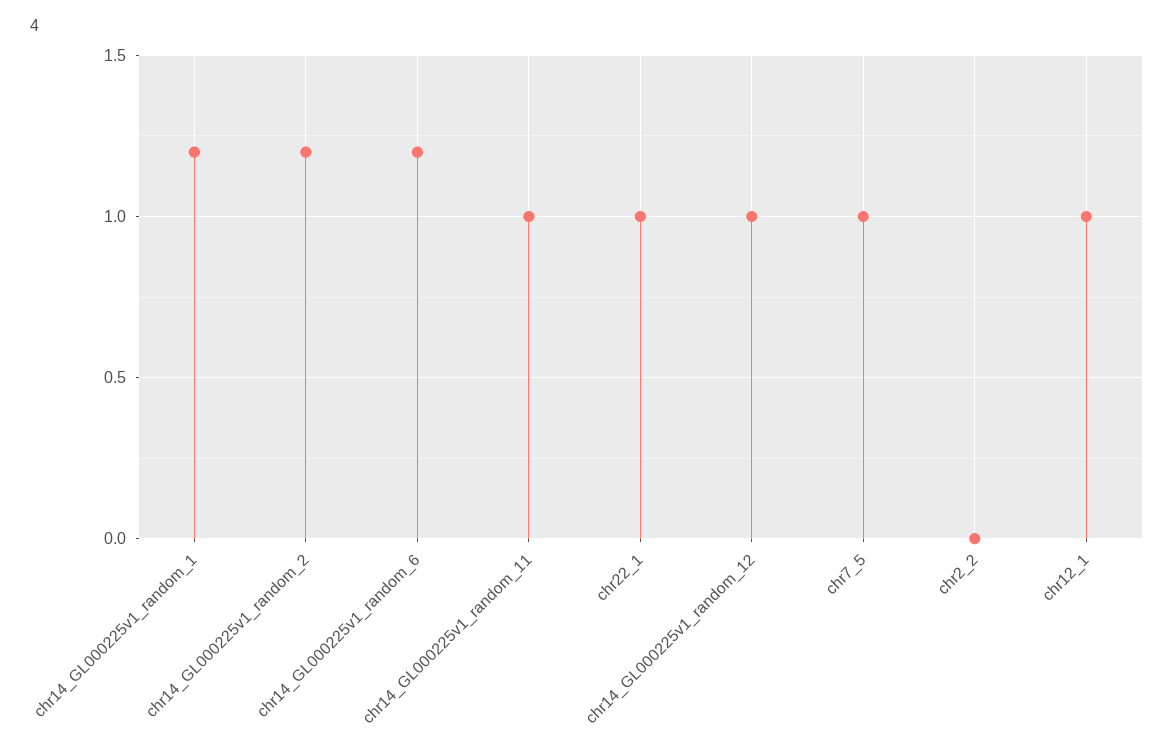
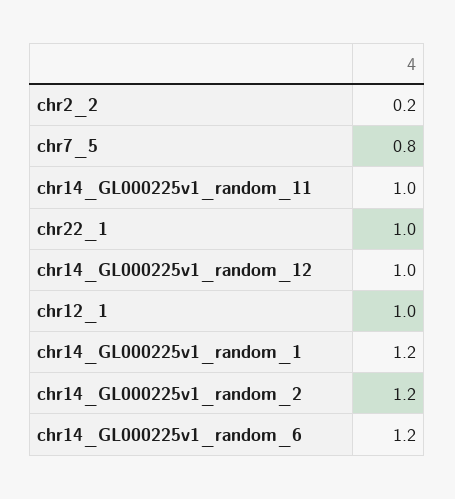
chr7_5: 1 -> 0.8
chr2_2: 0 -> 0.2

